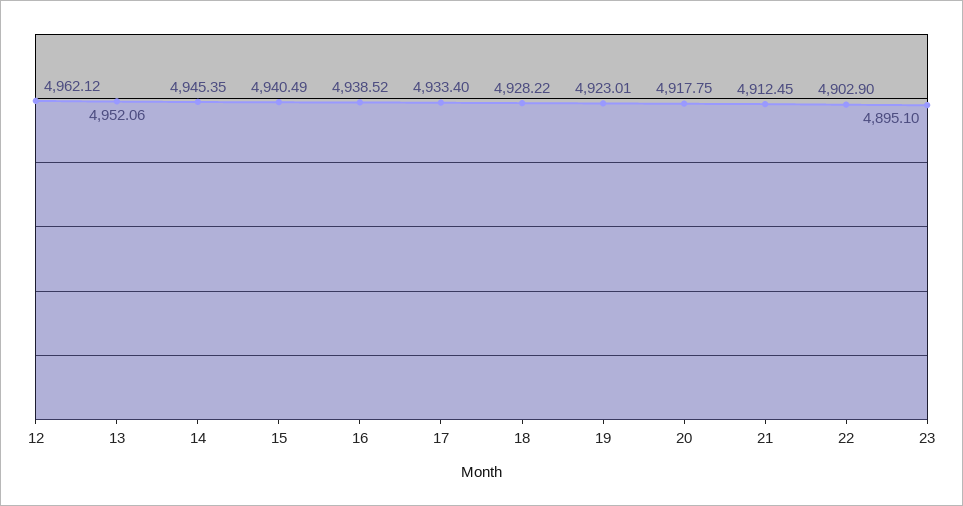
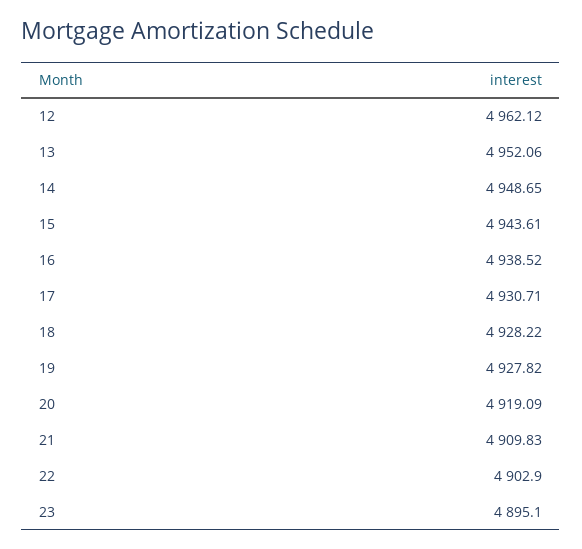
14: 4945.35 -> 4948.65
15: 4940.49 -> 4943.61
17: 4933.4 -> 4930.71
19: 4923.01 -> 4927.82
20: 4917.75 -> 4919.09
21: 4912.45 -> 4909.83

